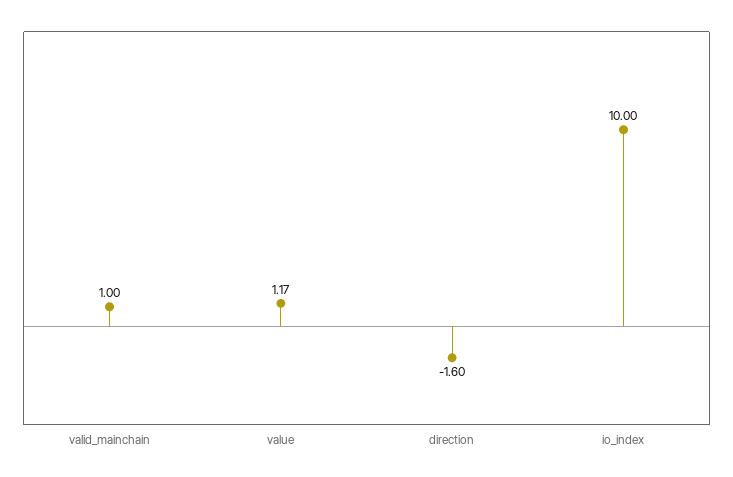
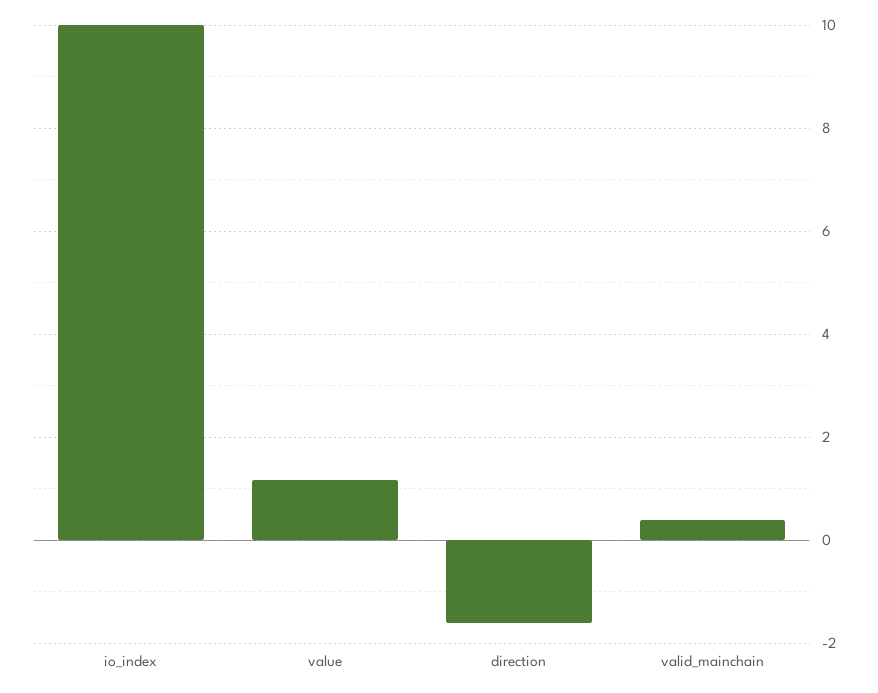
valid_mainchain: 1 -> 0.4

